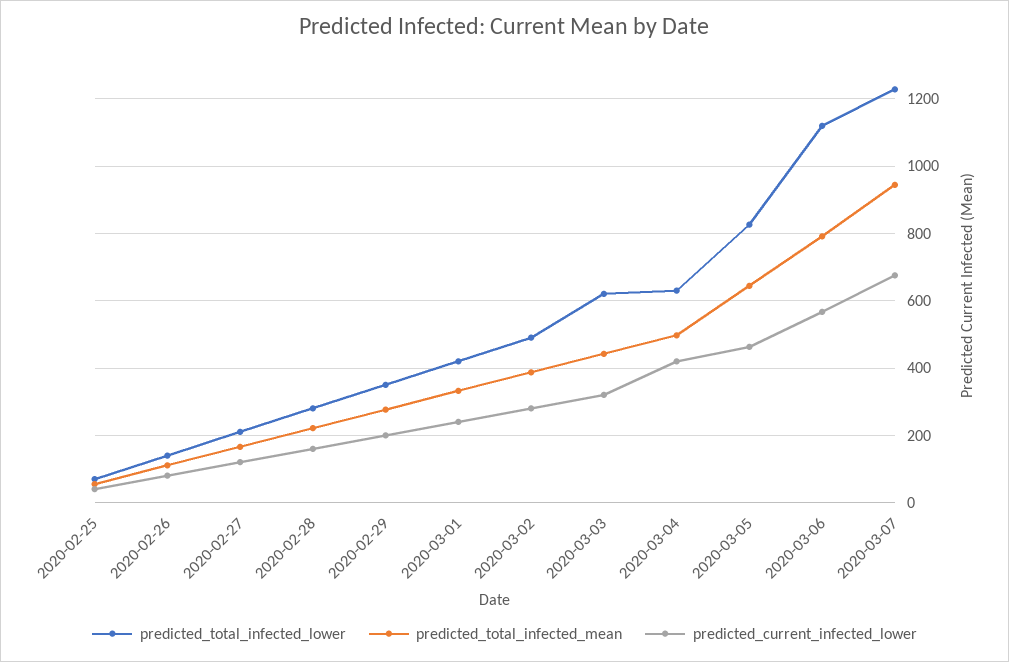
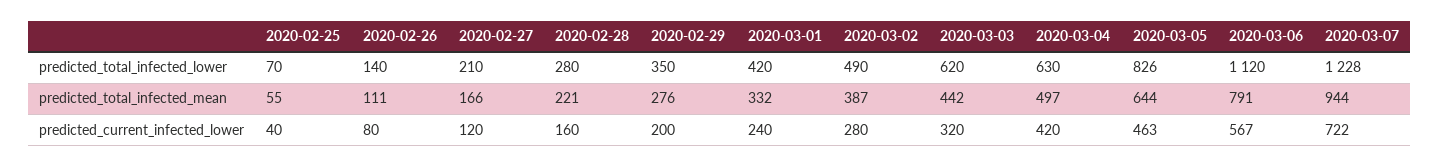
predicted_current_infected_lower, 2020-03-07: 680 -> 722

